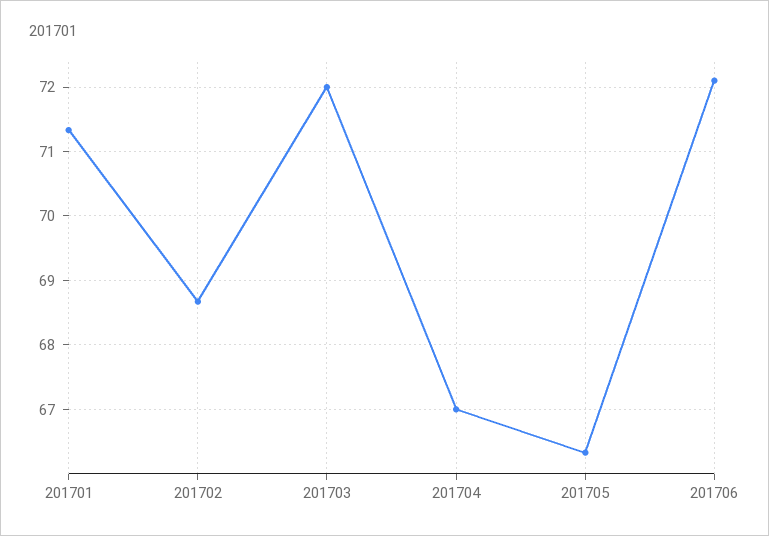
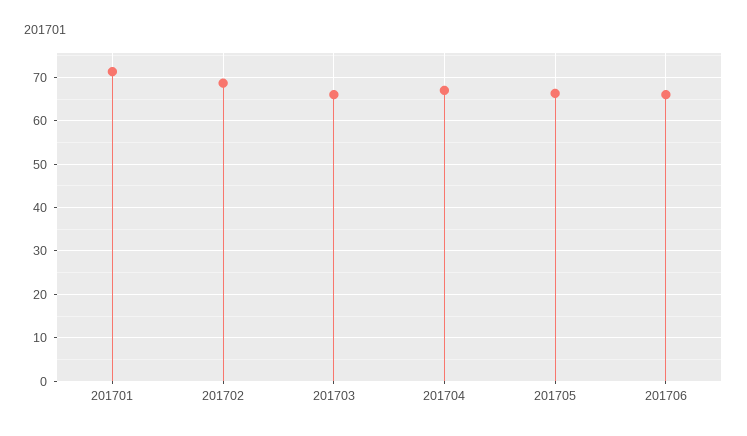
201703: 72 -> 66
201706: 72.1 -> 66

